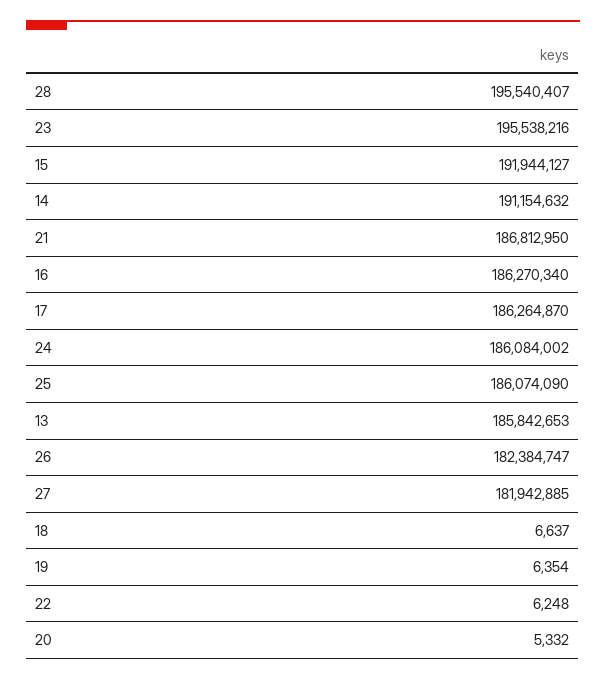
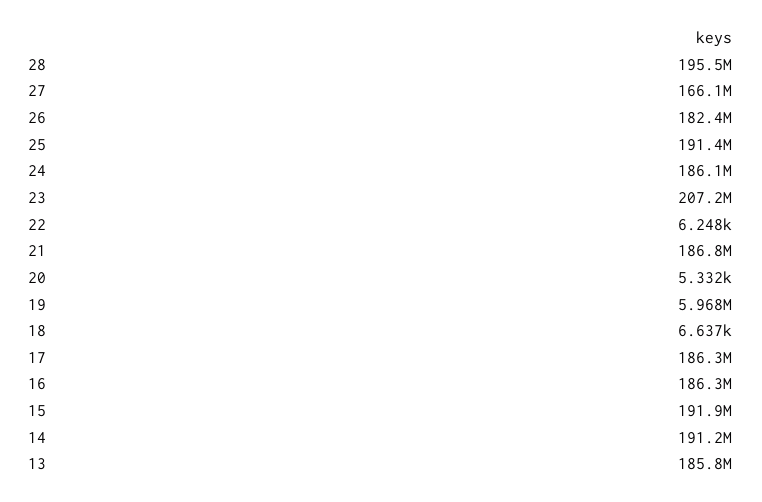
23: 195538216 -> 207200000
25: 186074090 -> 191400000
27: 181942885 -> 166100000
19: 6354 -> 5968000

